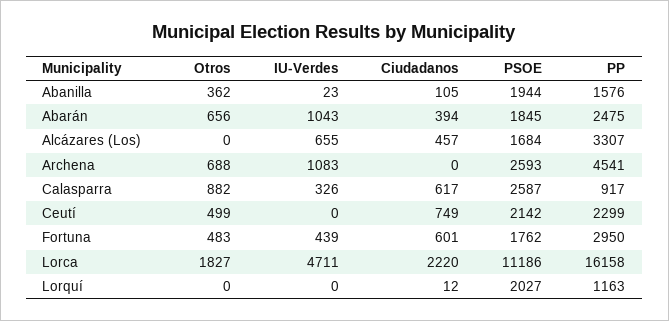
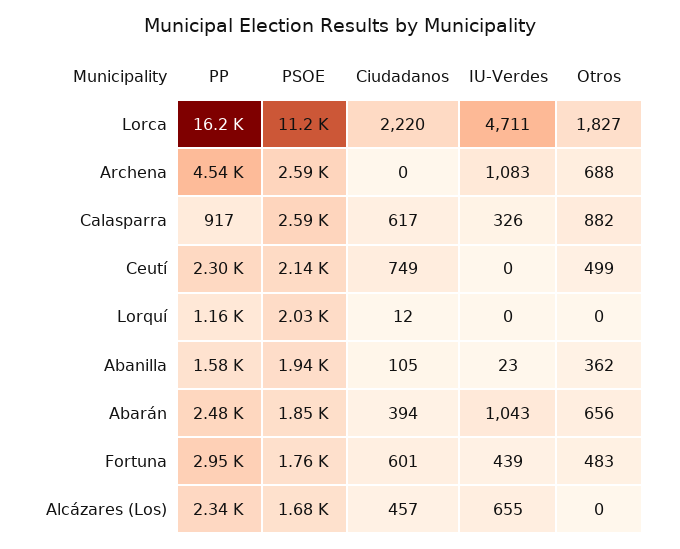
PP, Alcázares (Los): 3307 -> 2340

